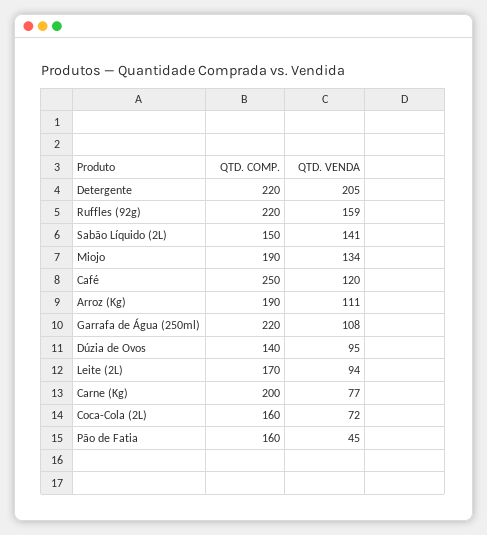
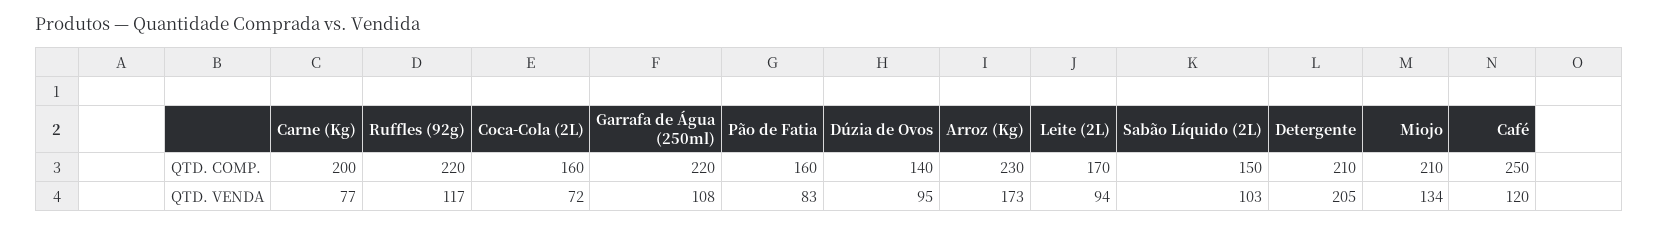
QTD. COMP., Detergente: 220 -> 210
QTD. VENDA, Ruffles (92g): 159 -> 117
QTD. VENDA, Sabão Líquido (2L): 141 -> 103
QTD. COMP., Miojo: 190 -> 210
QTD. COMP., Arroz (Kg): 190 -> 230
QTD. VENDA, Arroz (Kg): 111 -> 173
QTD. VENDA, Pão de Fatia: 45 -> 83

